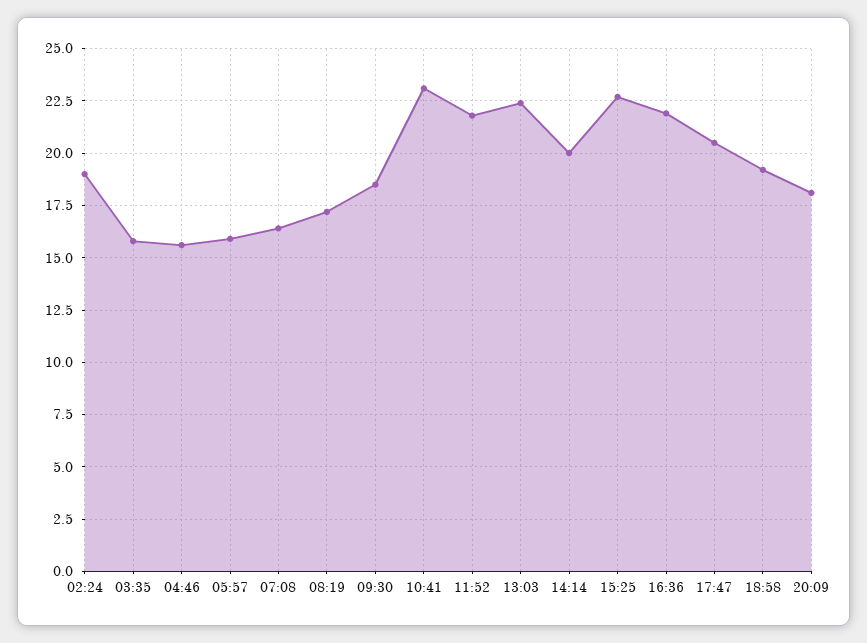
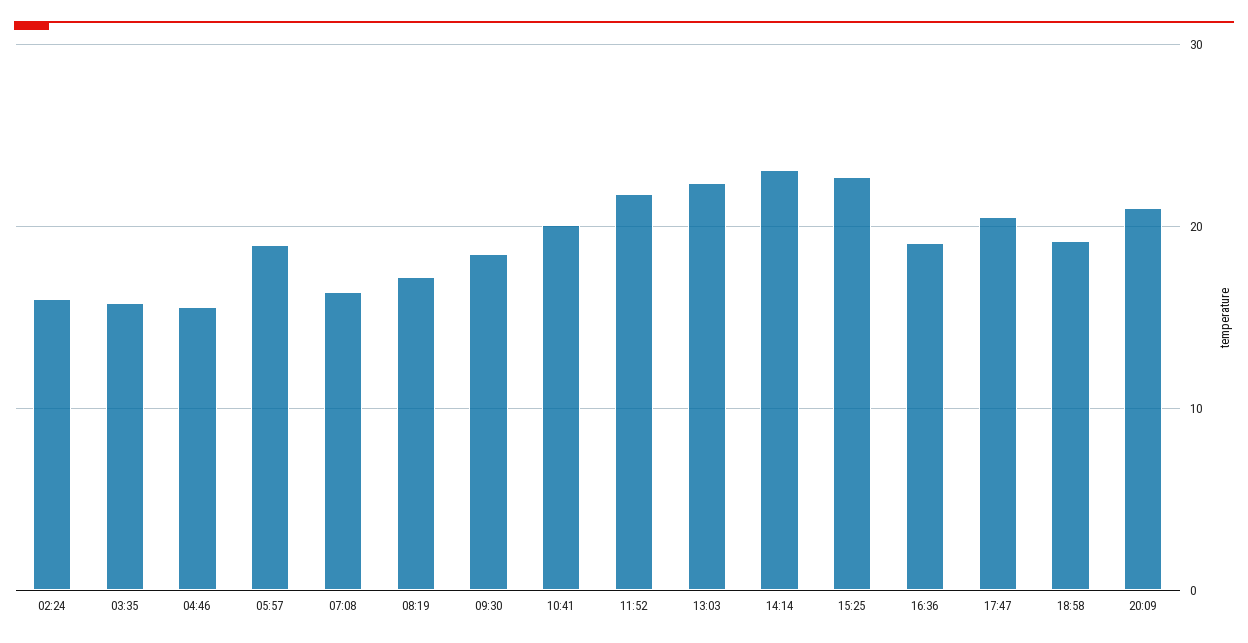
02:24: 19 -> 16
05:57: 16 -> 19
10:41: 23 -> 20
14:14: 20 -> 23
16:36: 22 -> 19
20:09: 18 -> 21

